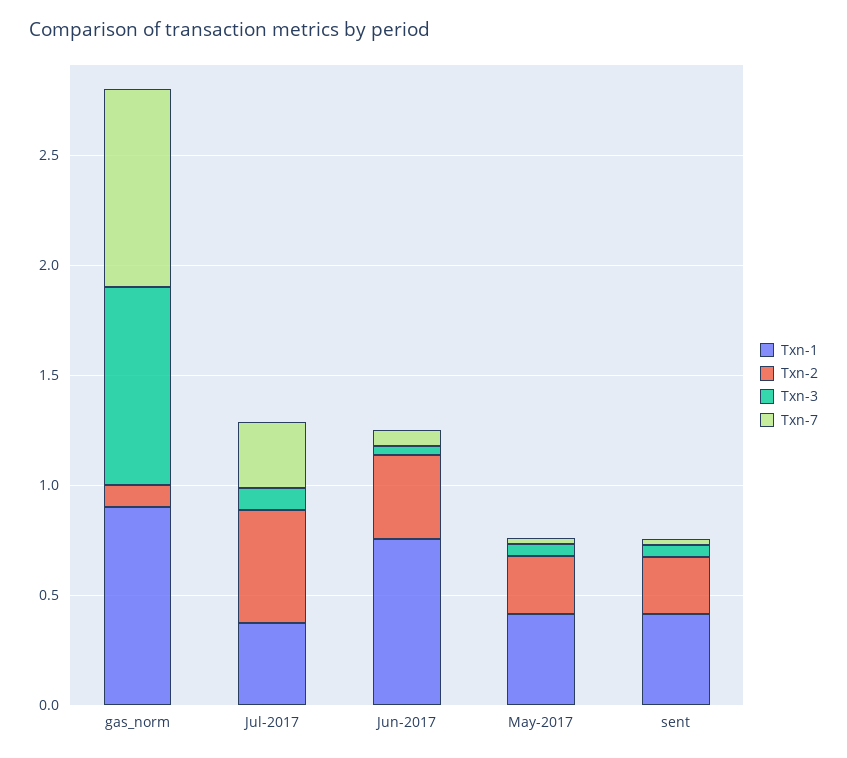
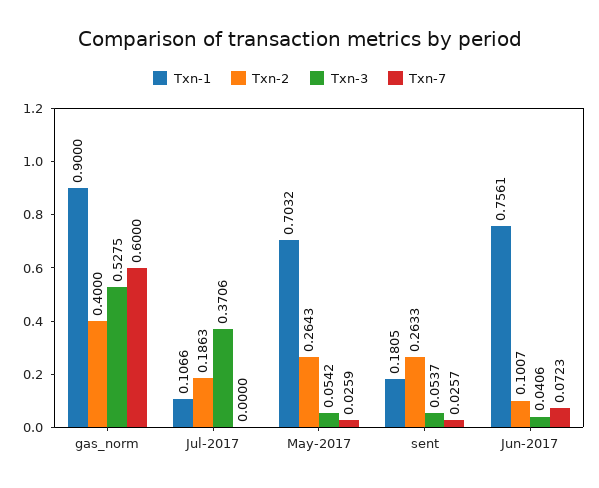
Txn-2, gas_norm: 0.1 -> 0.4
Txn-3, gas_norm: 0.9 -> 0.5275
Txn-7, gas_norm: 0.9 -> 0.6
Txn-1, Jul-2017: 0.4 -> 0.1066
Txn-2, Jul-2017: 0.5 -> 0.1863
Txn-3, Jul-2017: 0.1 -> 0.3706
Txn-7, Jul-2017: 0.3 -> 0
Txn-2, Jun-2017: 0.4 -> 0.1007
Txn-1, May-2017: 0.4 -> 0.7032
Txn-1, sent: 0.4 -> 0.1805

